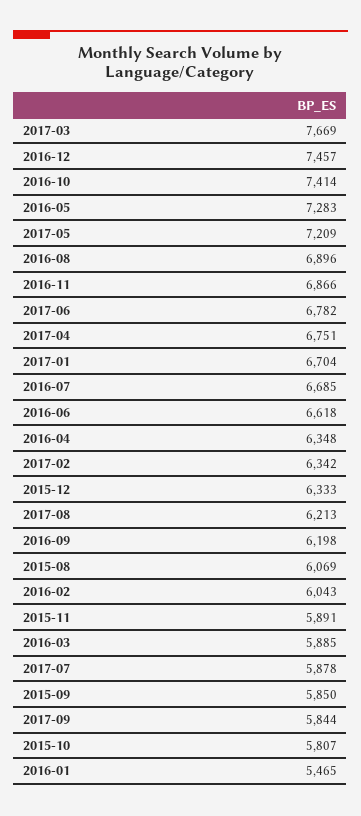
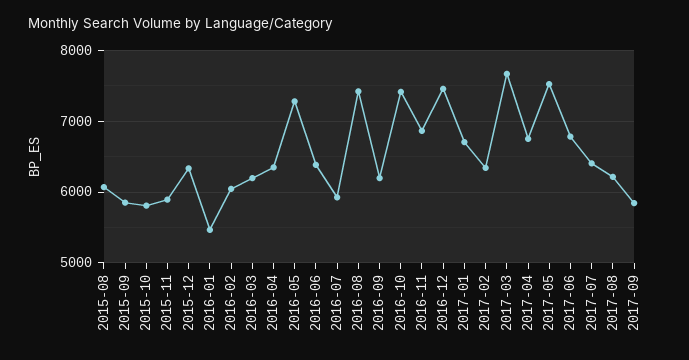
2017-05: 7209 -> 7500
2016-08: 6896 -> 7400
2016-07: 6685 -> 5900
2016-06: 6618 -> 6400
2016-03: 5885 -> 6200
2017-07: 5878 -> 6400

